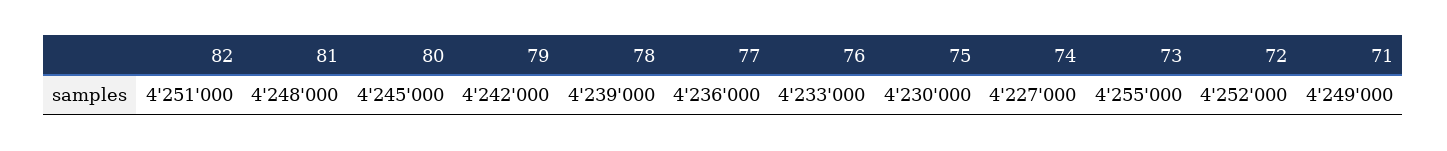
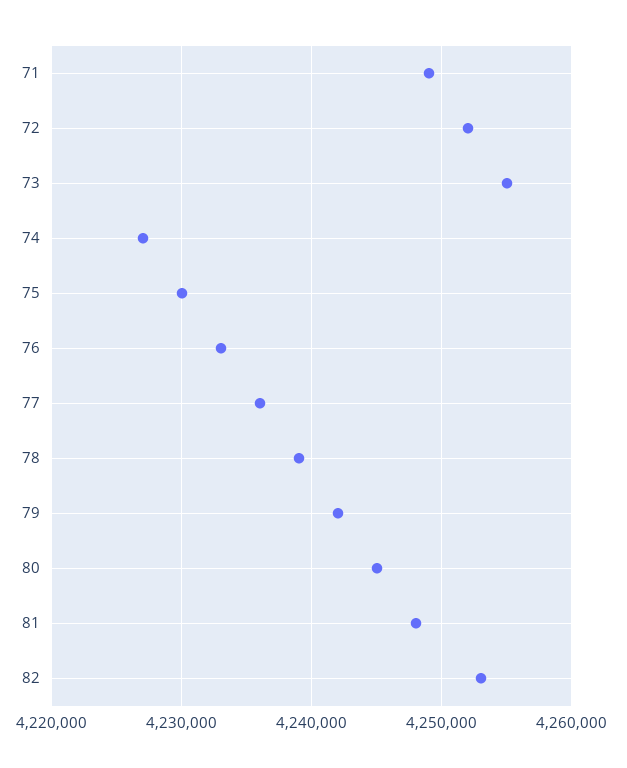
82: 4251000 -> 4253000

